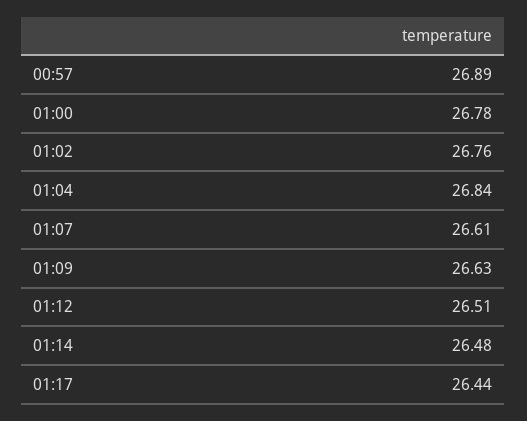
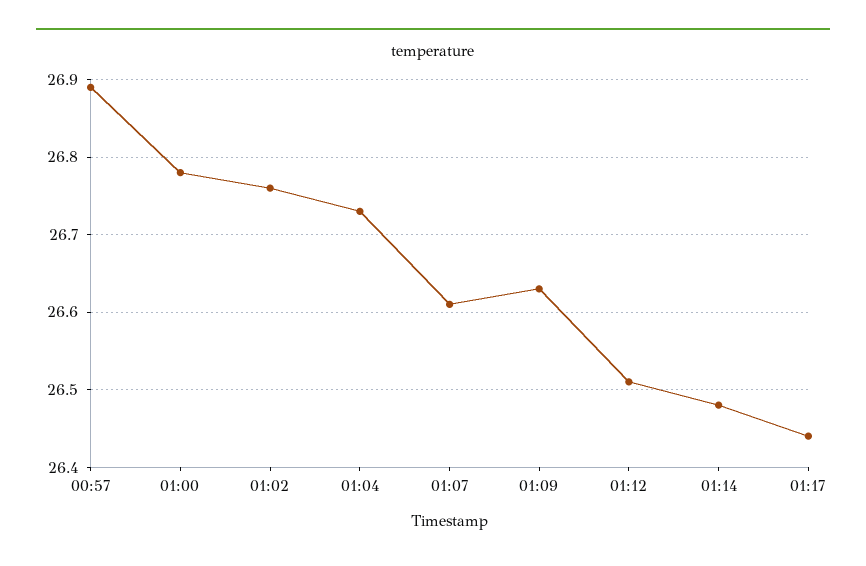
01:04: 26.84 -> 26.73

